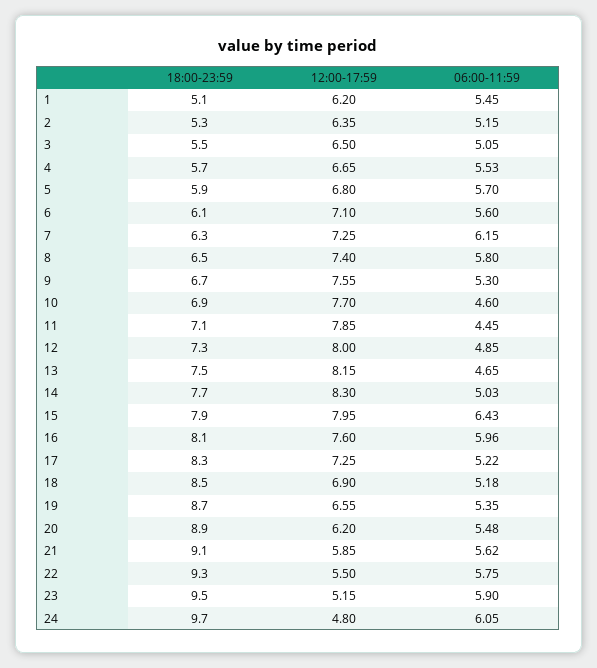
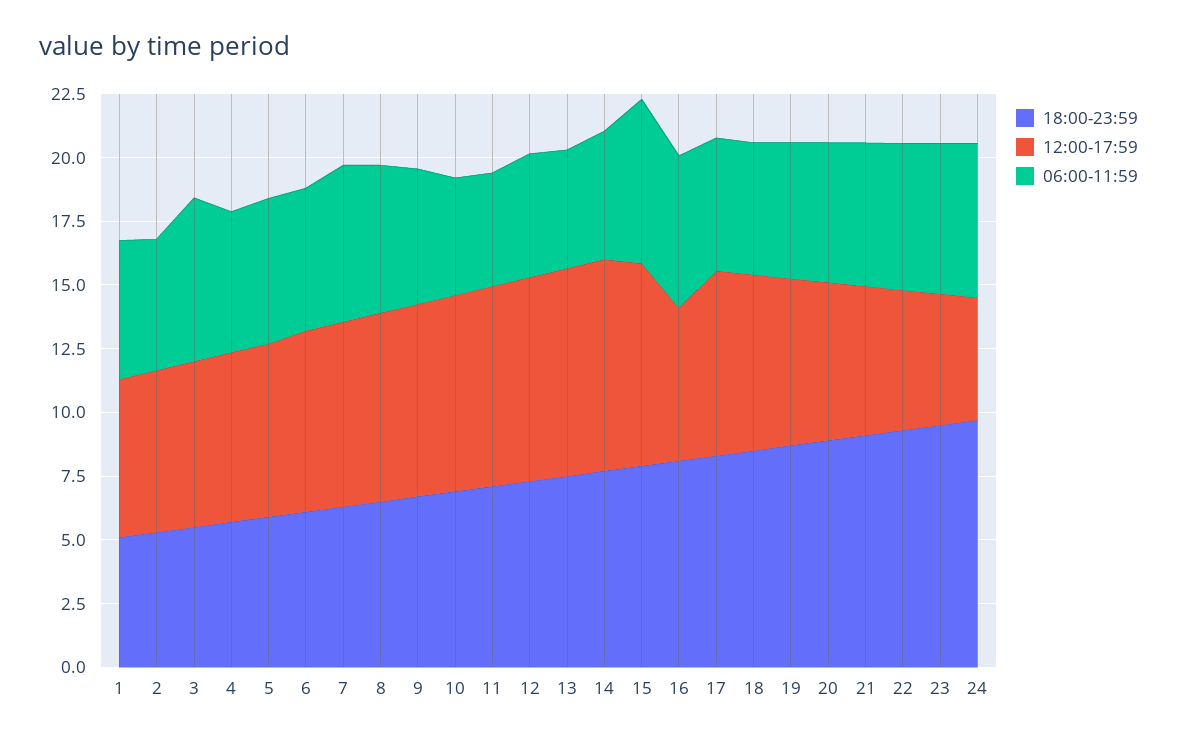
06:00-11:59, 3: 5.05 -> 6.5
12:00-17:59, 16: 7.6 -> 6

